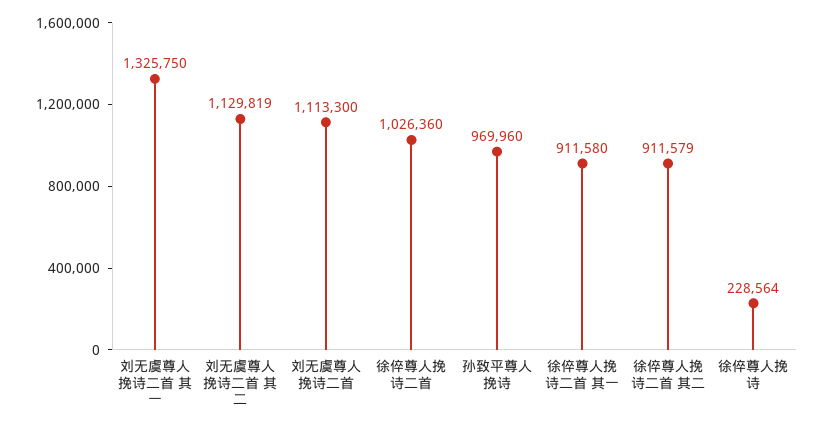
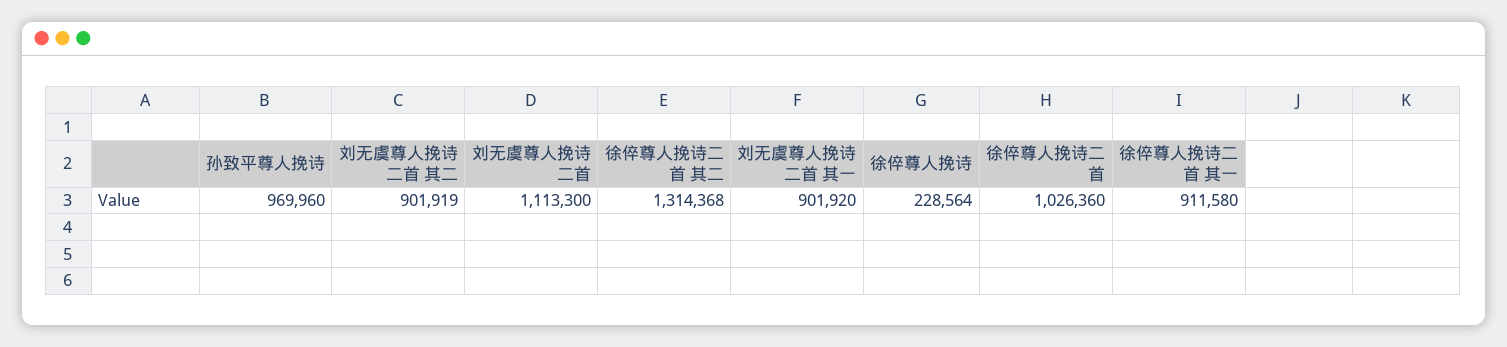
刘无虞尊人挽诗二首 其一: 1325750 -> 901920
刘无虞尊人挽诗二首 其二: 1129819 -> 901919
徐倅尊人挽诗二首 其二: 911579 -> 1314368

